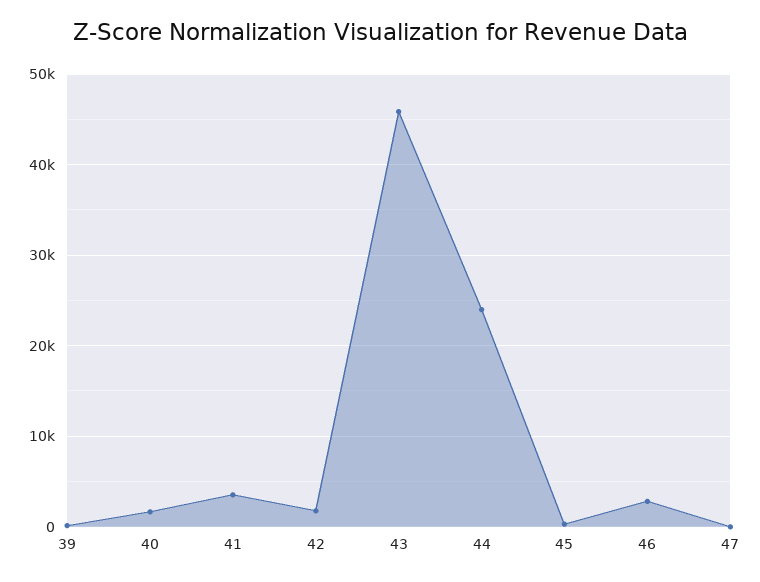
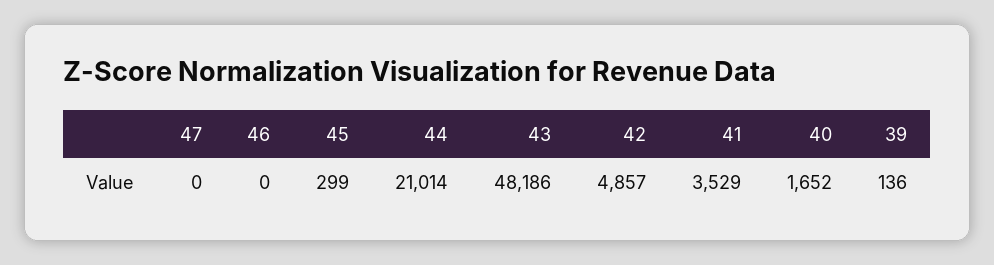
42: 2000 -> 4857
43: 46000 -> 48186
44: 24000 -> 21014
46: 3000 -> 0

